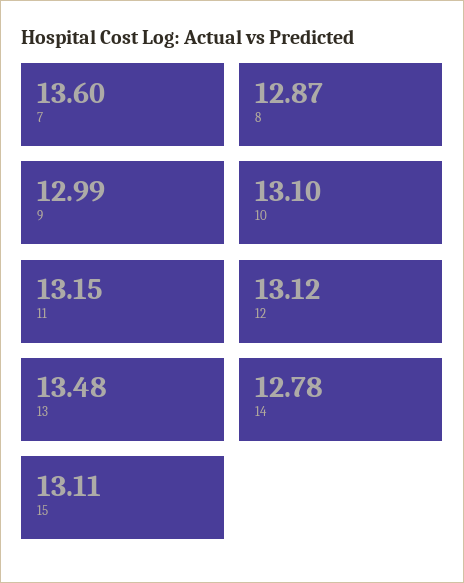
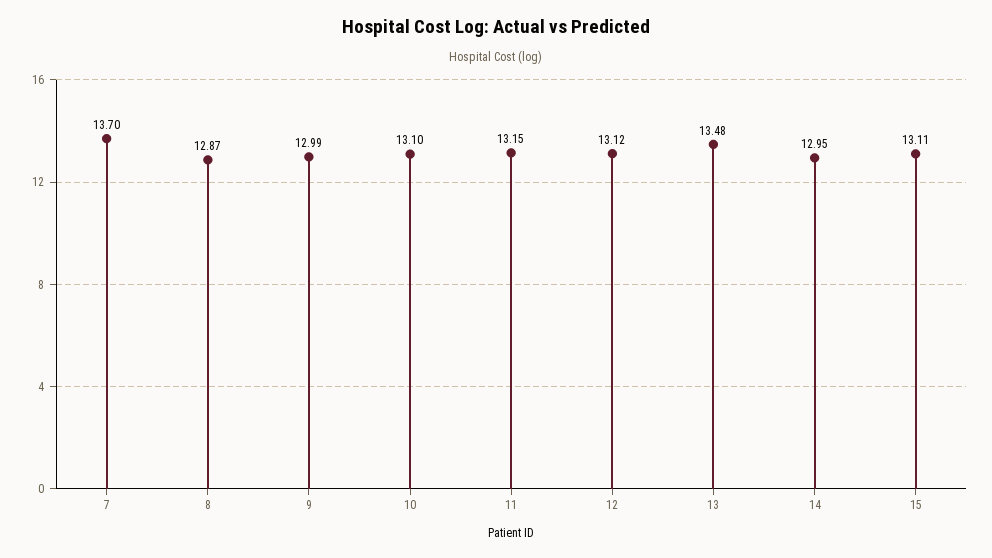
7: 13.6 -> 13.7
14: 12.78 -> 12.95

